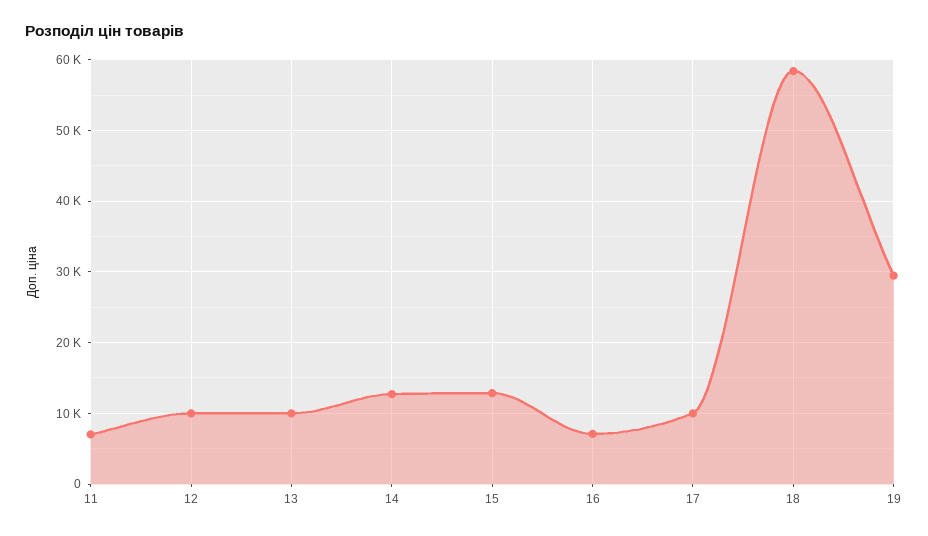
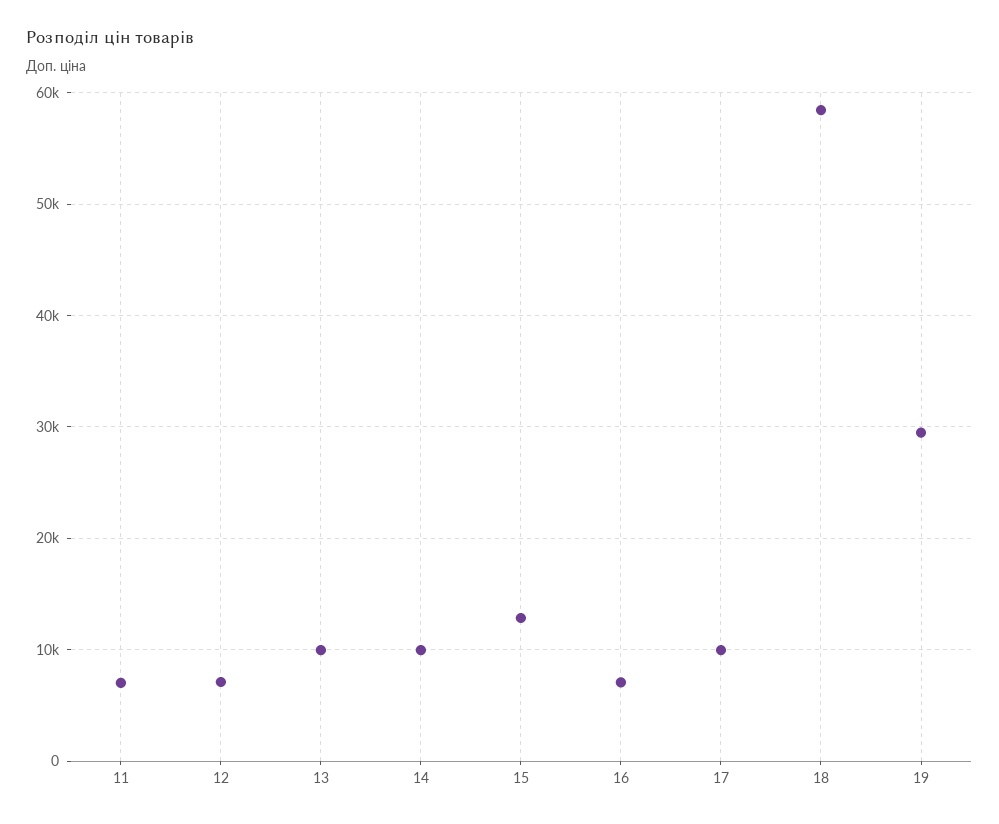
12: 10000 -> 7000
14: 13000 -> 10000

